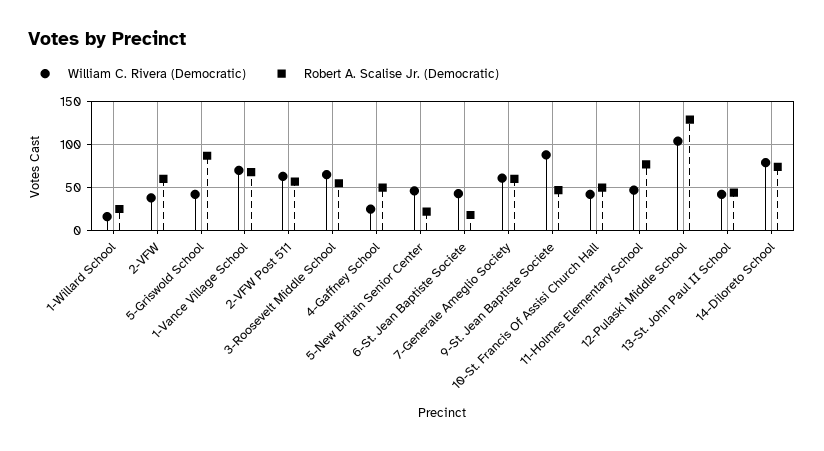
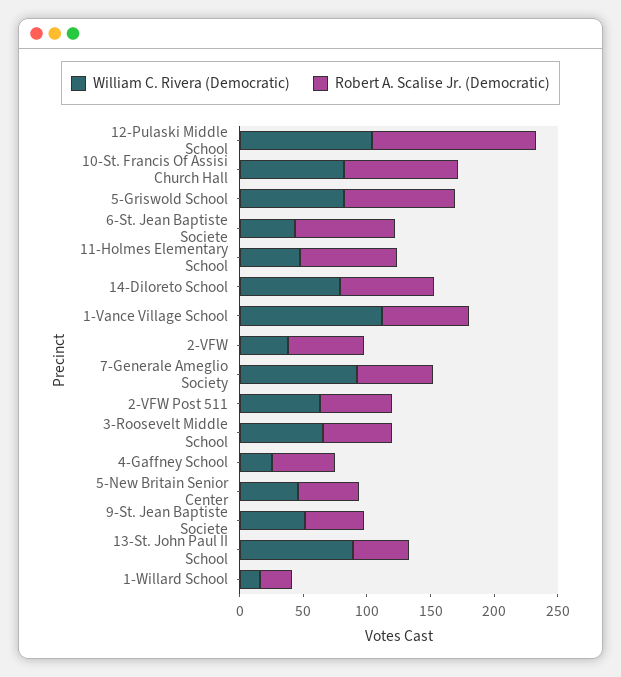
William C. Rivera (Democratic), 5-Griswold School: 40 -> 80
William C. Rivera (Democratic), 1-Vance Village School: 70 -> 110
Robert A. Scalise Jr. (Democratic), 5-New Britain Senior Center: 20 -> 50
Robert A. Scalise Jr. (Democratic), 6-St. Jean Baptiste Societe: 20 -> 80
William C. Rivera (Democratic), 7-Generale Ameglio Society: 60 -> 90
William C. Rivera (Democratic), 9-St. Jean Baptiste Societe: 90 -> 50
William C. Rivera (Democratic), 10-St. Francis Of Assisi Church Hall: 40 -> 80
Robert A. Scalise Jr. (Democratic), 10-St. Francis Of Assisi Church Hall: 50 -> 90
William C. Rivera (Democratic), 13-St. John Paul II School: 40 -> 90

